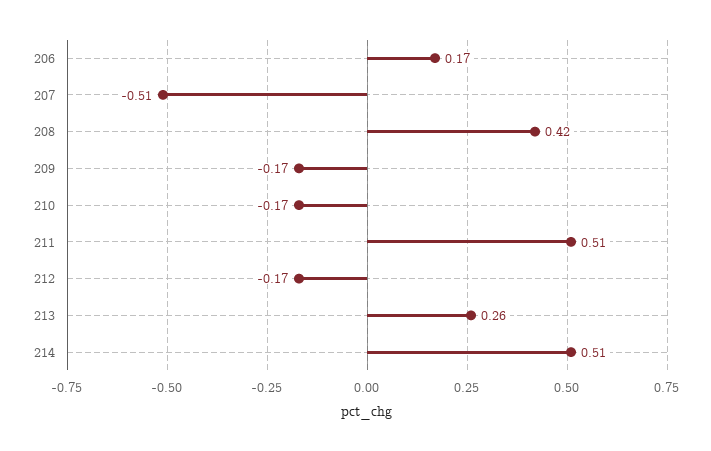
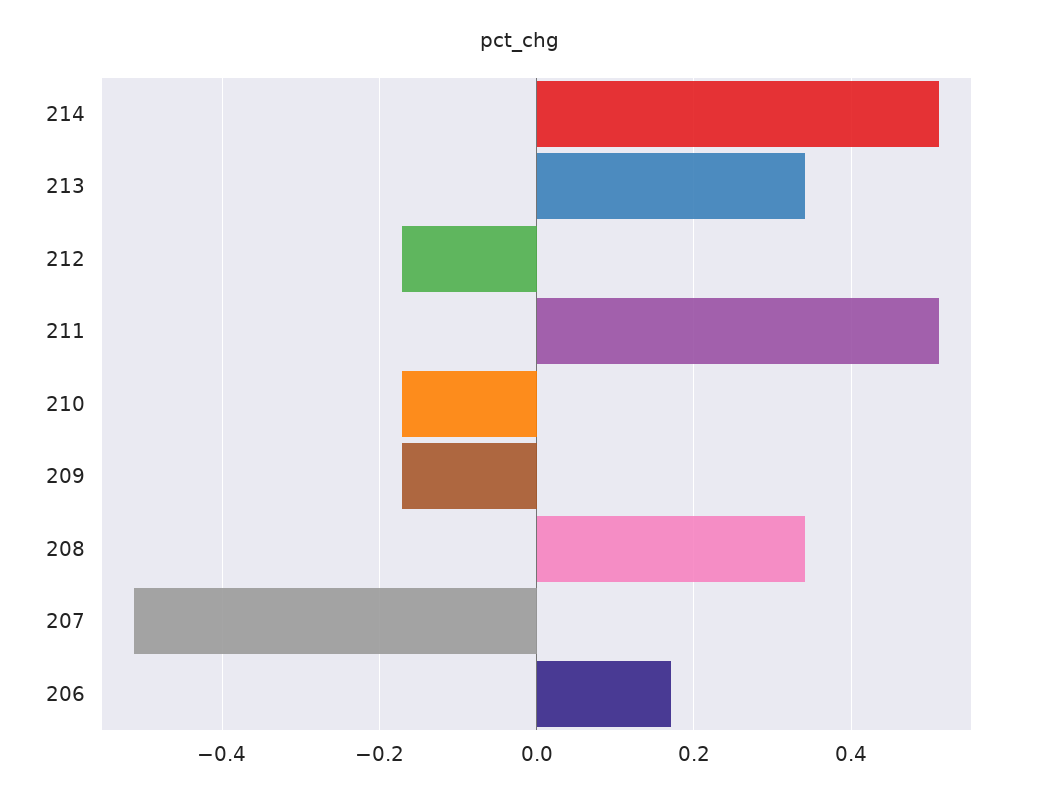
208: 0.42 -> 0.34
213: 0.26 -> 0.34

